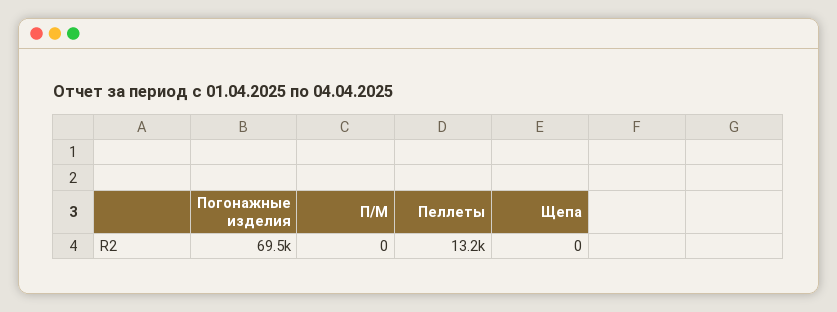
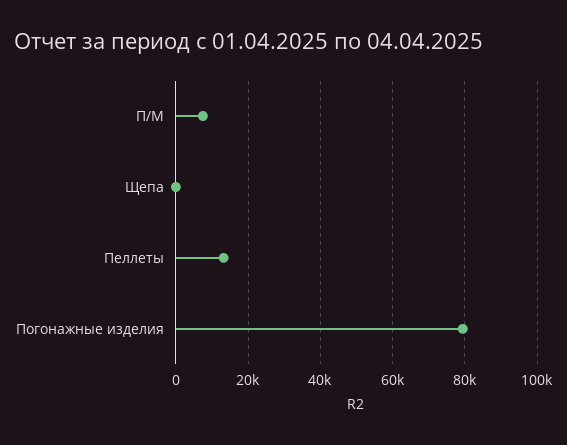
Погонажные изделия: 69500 -> 80000
П/М: 0 -> 8000

